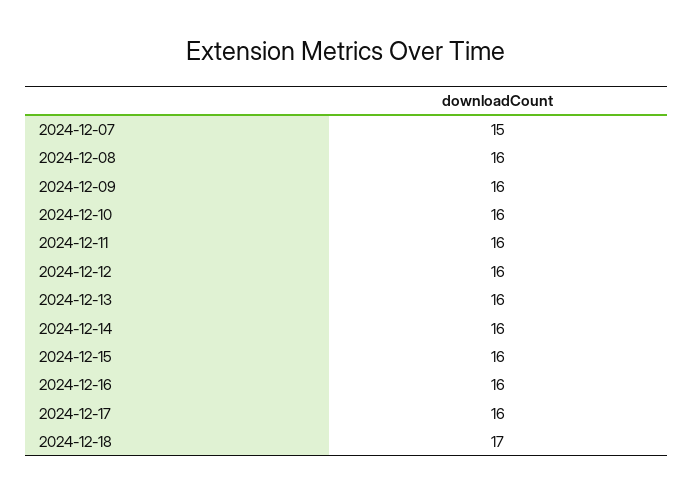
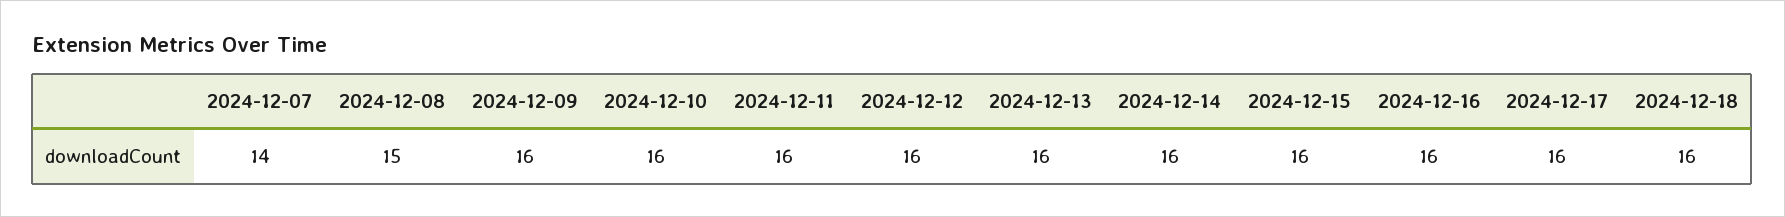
2024-12-07: 15 -> 14
2024-12-08: 16 -> 15
2024-12-18: 17 -> 16

